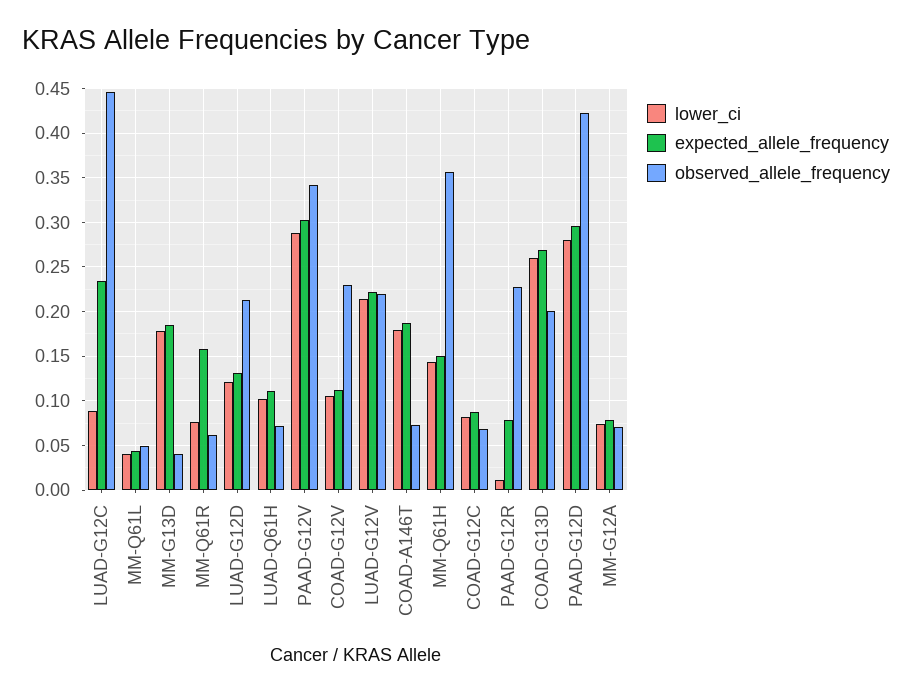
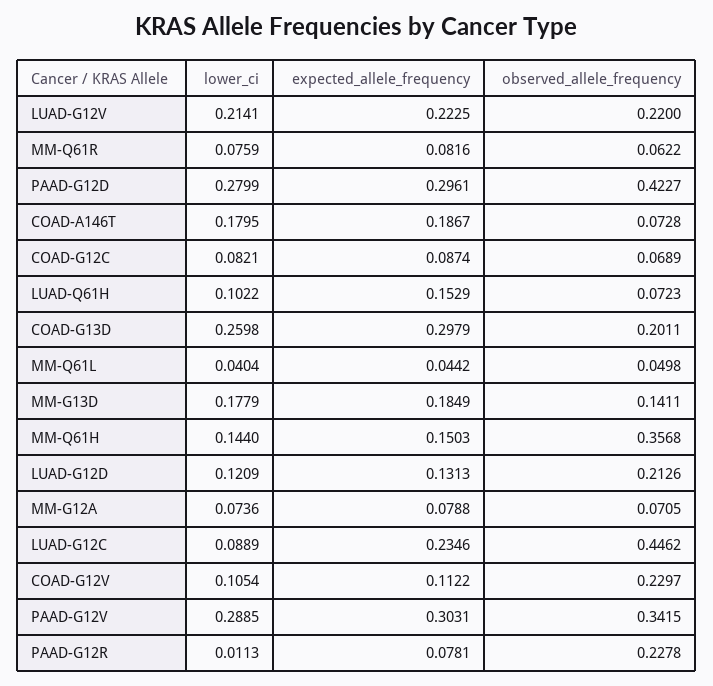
observed_allele_frequency, MM-G13D: 0.04 -> 0.1411
expected_allele_frequency, MM-Q61R: 0.16 -> 0.0816
expected_allele_frequency, LUAD-Q61H: 0.11 -> 0.1529
expected_allele_frequency, COAD-G13D: 0.27 -> 0.2979

